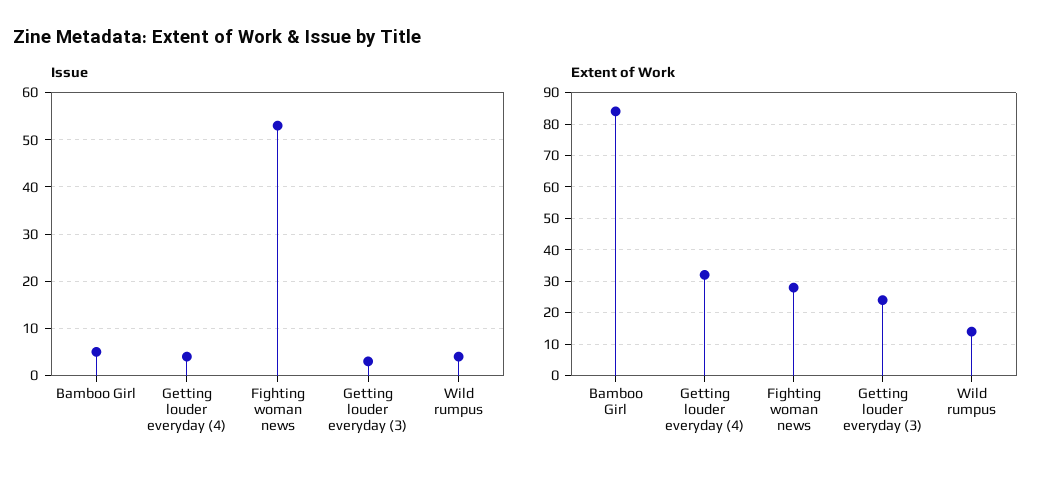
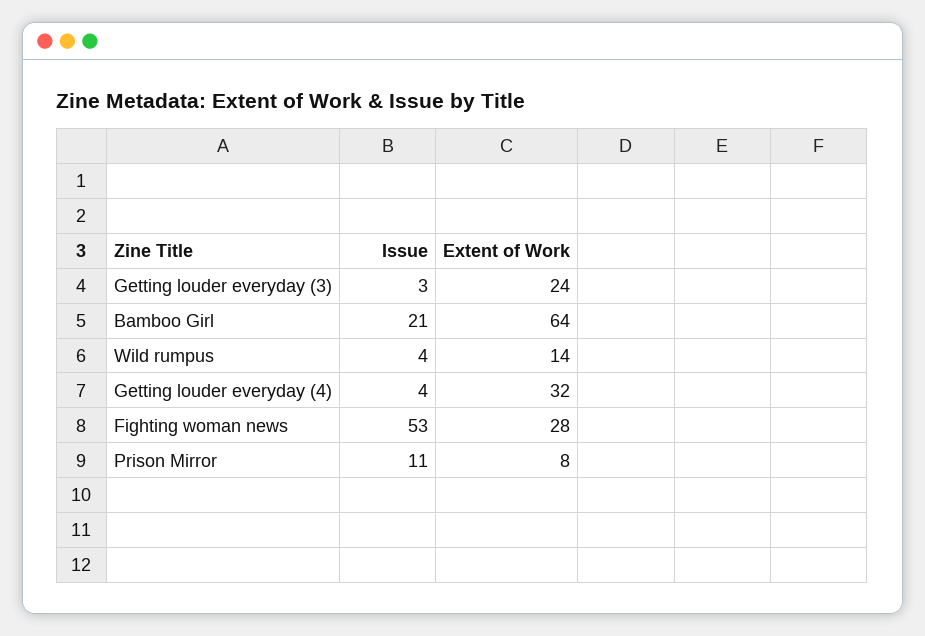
Issue, Bamboo Girl: 5 -> 21
Extent of Work, Bamboo Girl: 85 -> 64
Issue, Prison Mirror: none -> 11
Extent of Work, Prison Mirror: none -> 8

